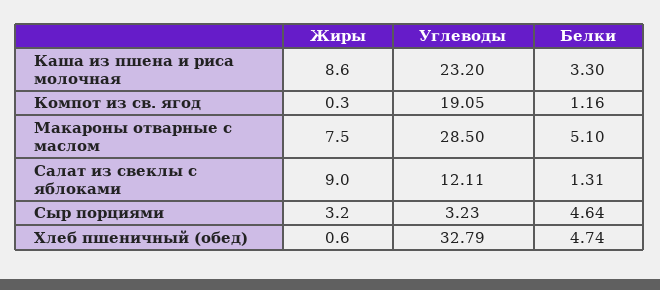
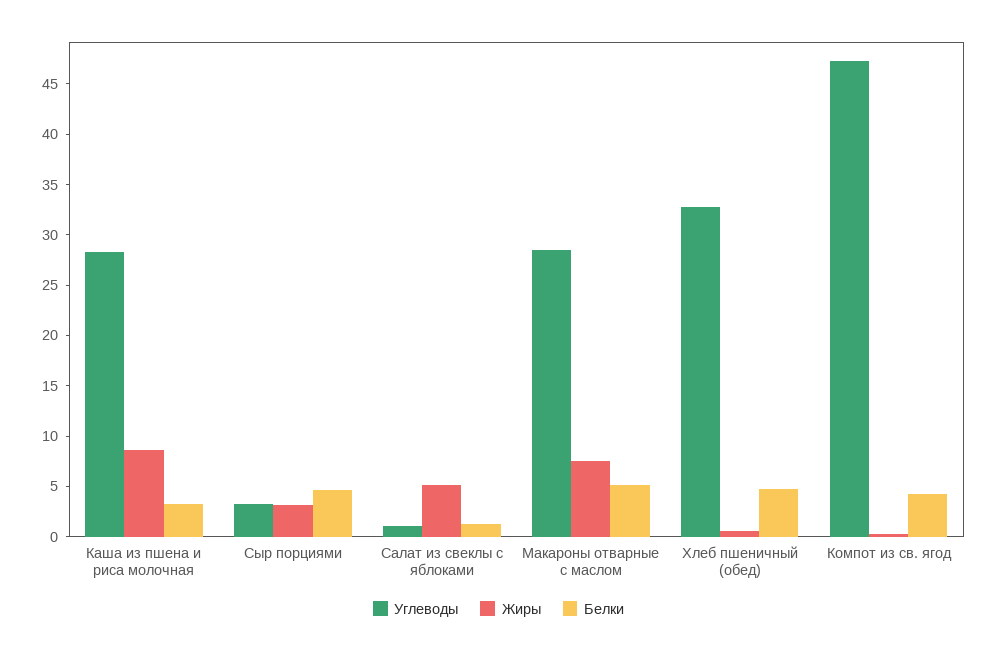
Углеводы, Каша из пшена и риса молочная: 23.2 -> 28
Углеводы, Компот из св. ягод: 19.05 -> 47
Белки, Компот из св. ягод: 1.16 -> 4
Жиры, Салат из свеклы с яблоками: 9 -> 5
Углеводы, Салат из свеклы с яблоками: 12.11 -> 1

